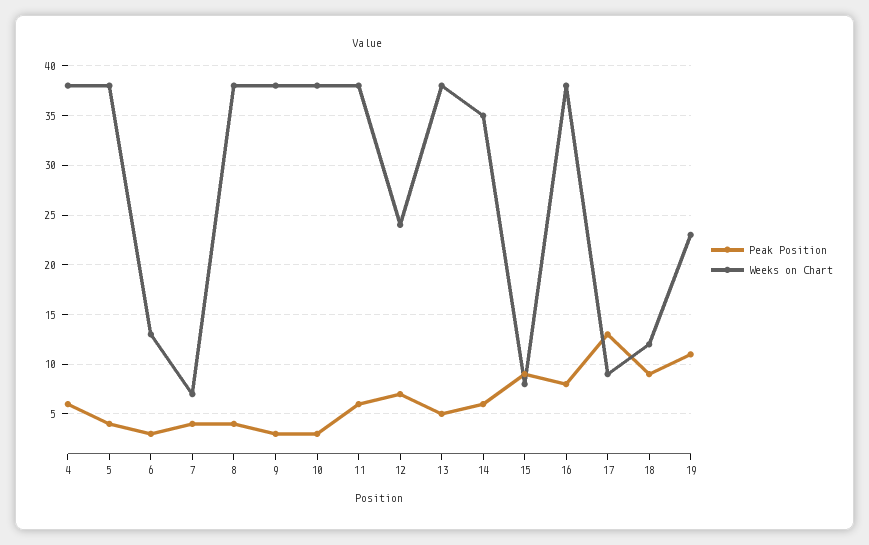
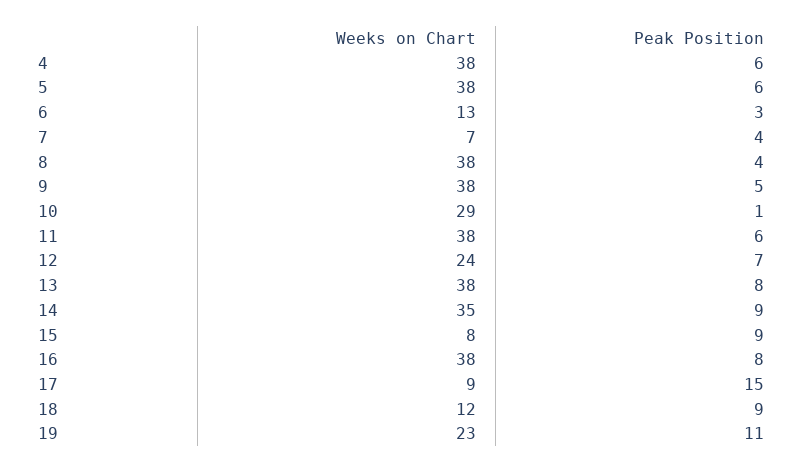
Peak Position, 5: 4 -> 6
Peak Position, 9: 3 -> 5
Peak Position, 10: 3 -> 1
Weeks on Chart, 10: 38 -> 29
Peak Position, 13: 5 -> 8
Peak Position, 14: 6 -> 9
Peak Position, 17: 13 -> 15

